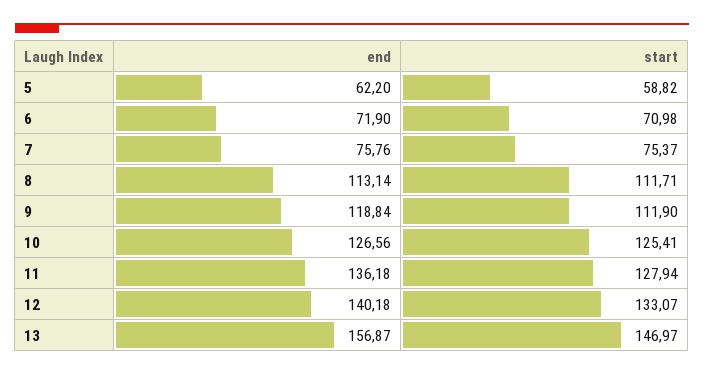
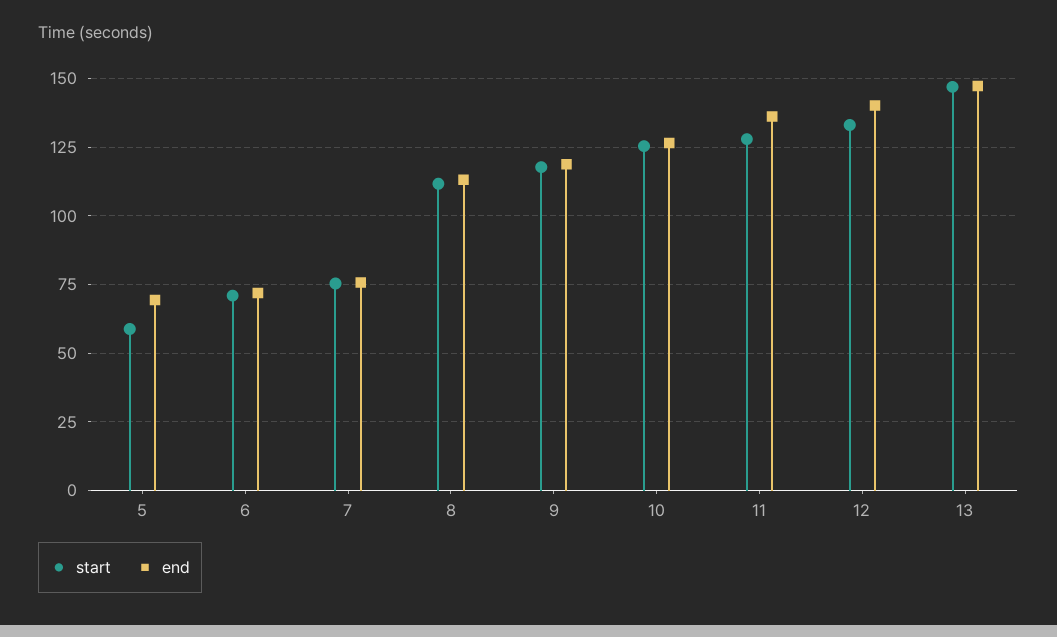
end, 5: 62.2 -> 70
start, 9: 111.9 -> 117.5
end, 13: 156.87 -> 147.5

